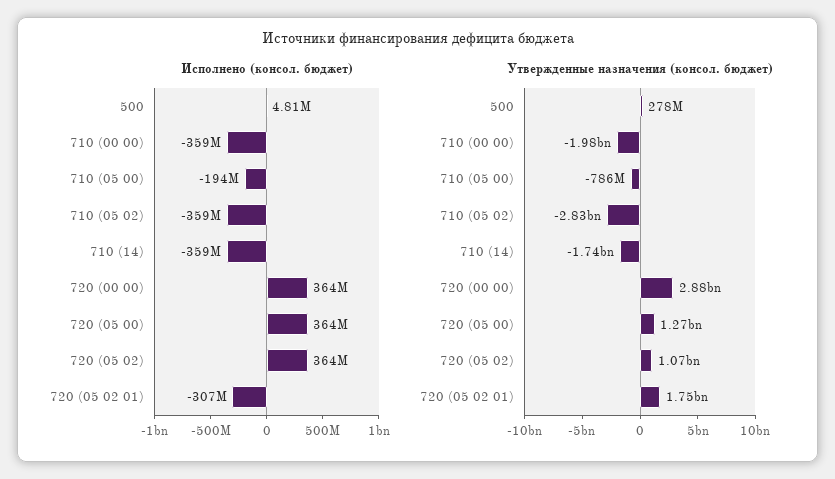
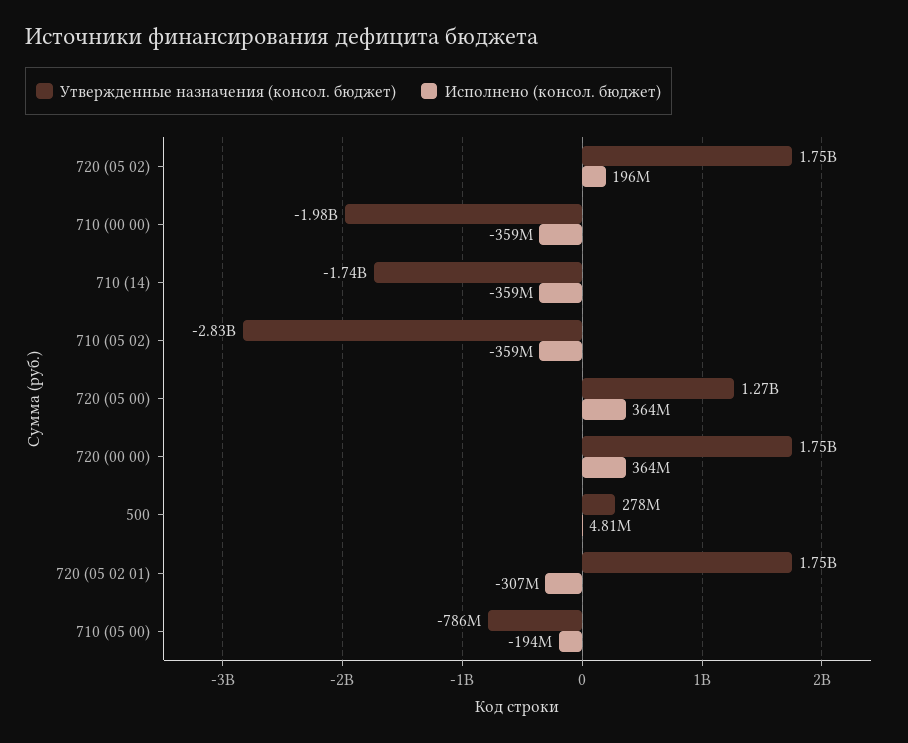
Исполнено (консол. бюджет), 720 (05 02): 364000000 -> 196000000
Утвержденные назначения (консол. бюджет), 720 (00 00): 2880000000 -> 1750000000
Утвержденные назначения (консол. бюджет), 720 (05 02): 1070000000 -> 1750000000

